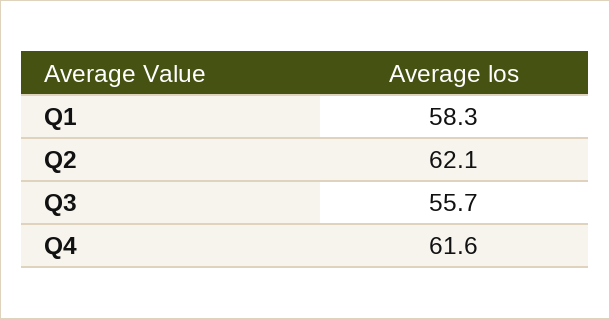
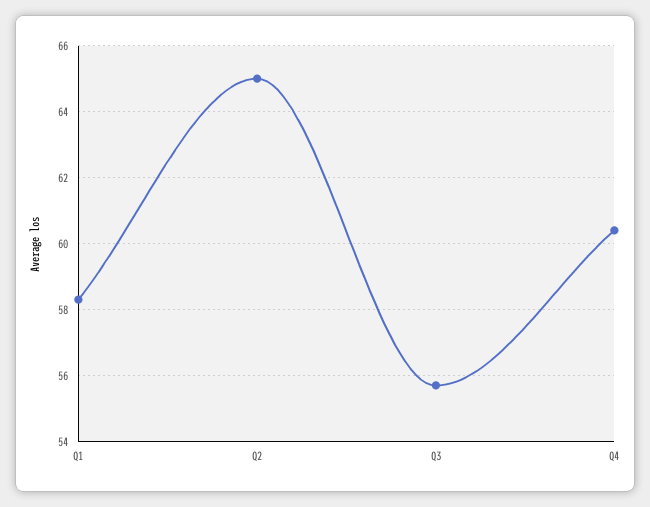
Q2: 62.1 -> 65
Q4: 61.6 -> 60.5

